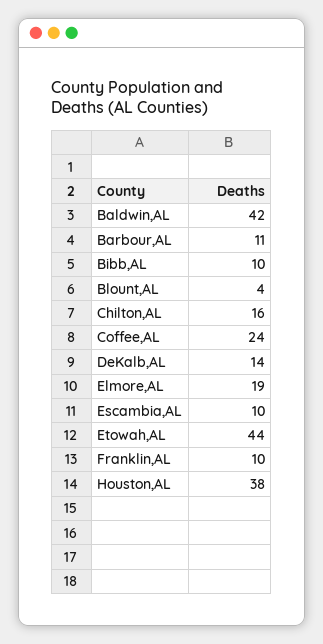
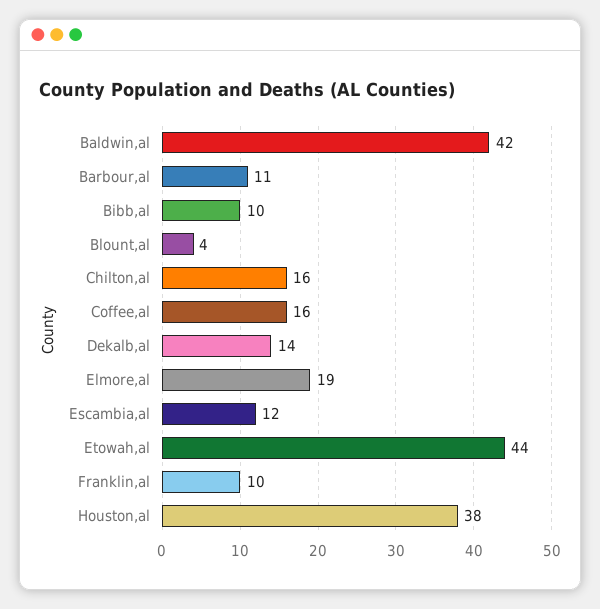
Coffee,AL: 24 -> 16
Escambia,AL: 10 -> 12

